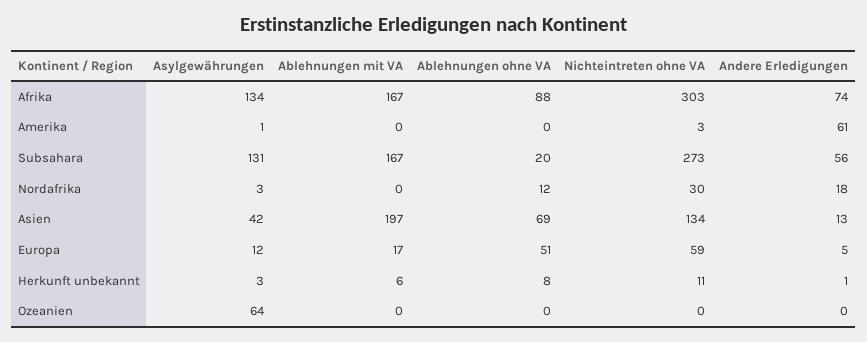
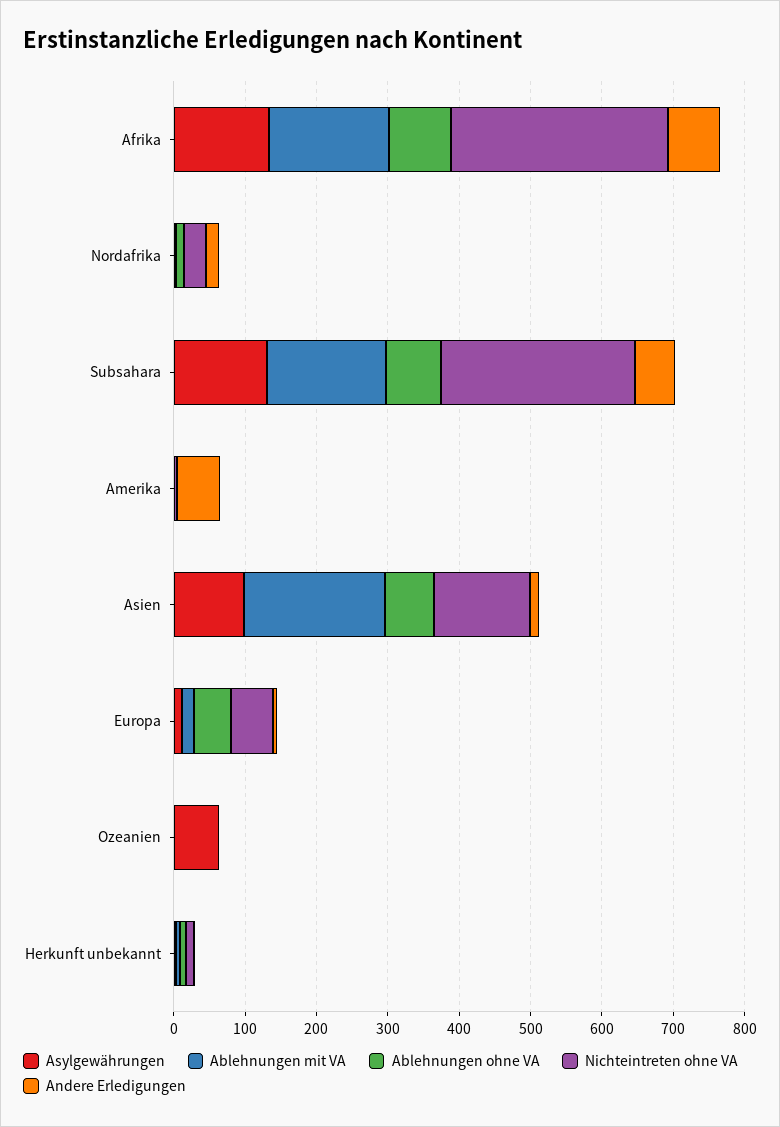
Ablehnungen ohne VA, Subsahara: 20 -> 80
Asylgewährungen, Asien: 42 -> 100

